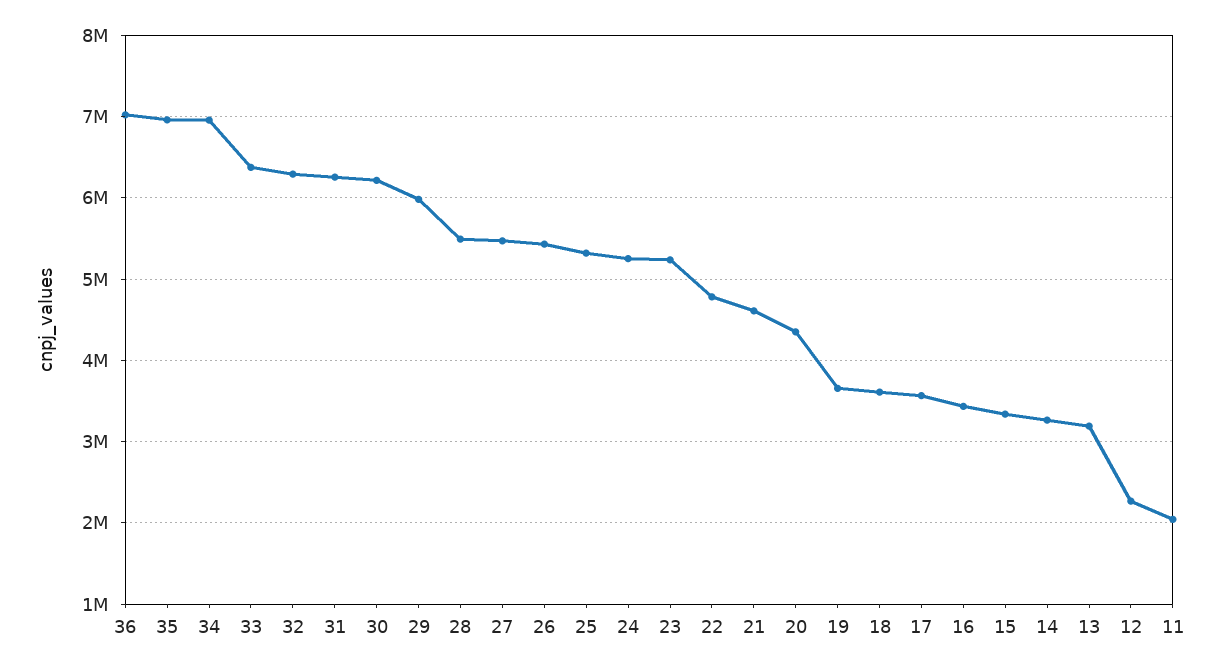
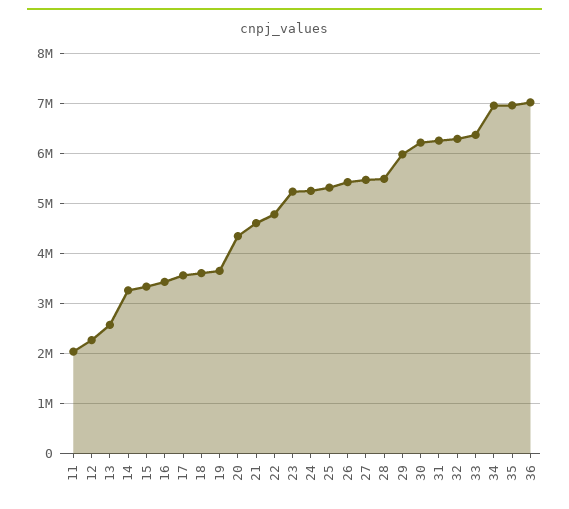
13: 3200000 -> 2600000

